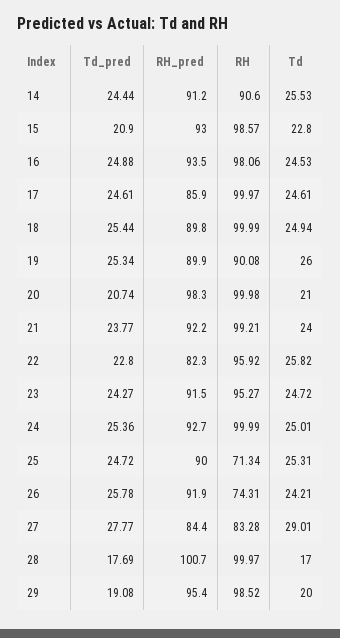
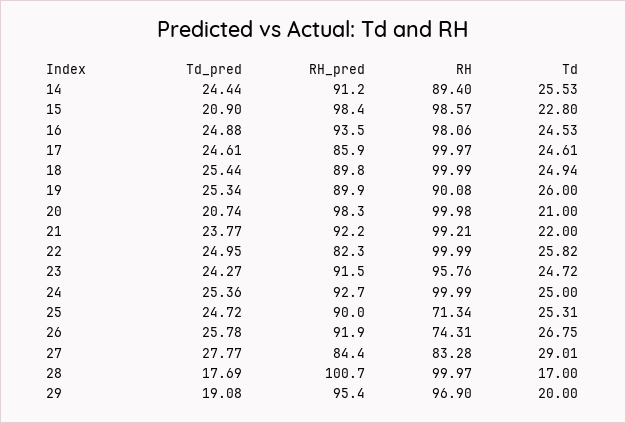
RH, 14: 90.6 -> 89.4
RH_pred, 15: 93 -> 98.4
Td, 21: 24 -> 22
Td_pred, 22: 22.8 -> 24.95
RH, 22: 95.92 -> 99.99
RH, 23: 95.27 -> 95.76
Td, 24: 25.01 -> 25
Td, 26: 24.21 -> 26.75
RH, 29: 98.52 -> 96.9

